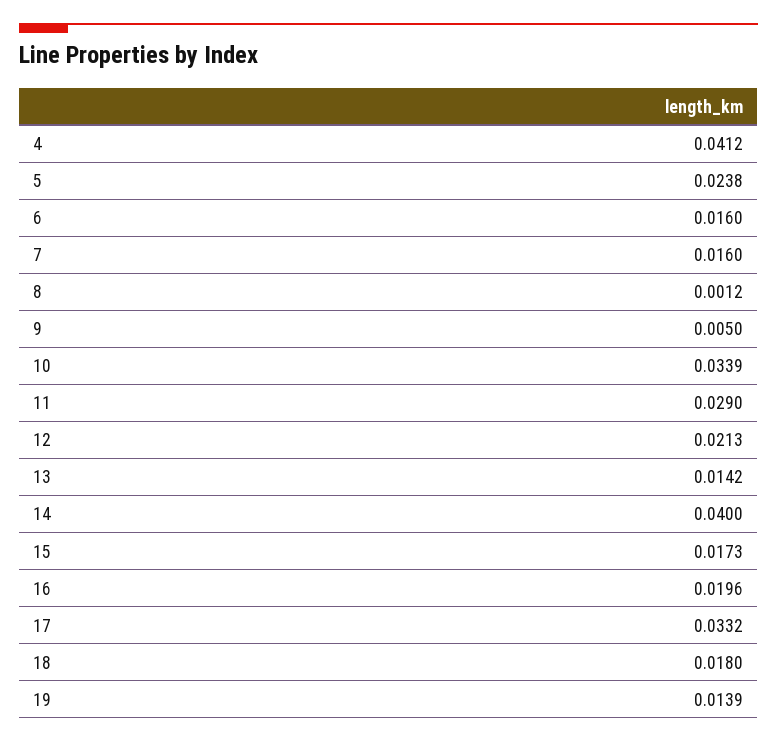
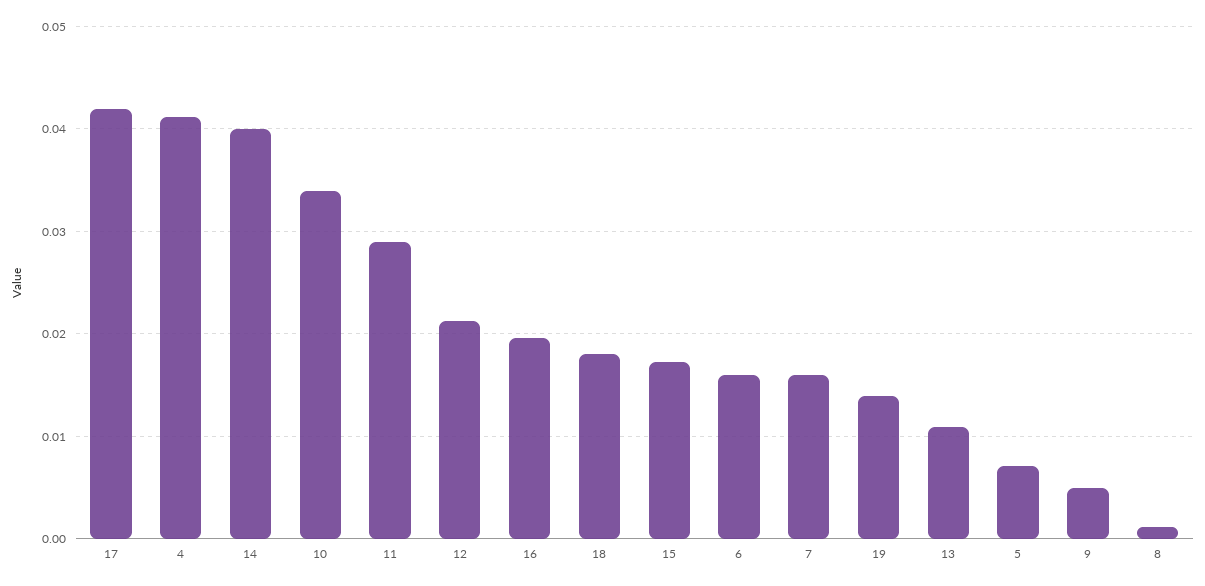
5: 0.0238 -> 0.007
13: 0.0142 -> 0.011
17: 0.0332 -> 0.042

